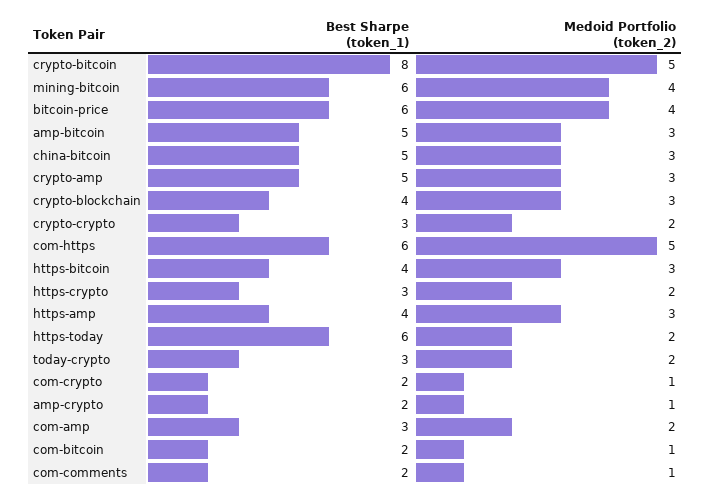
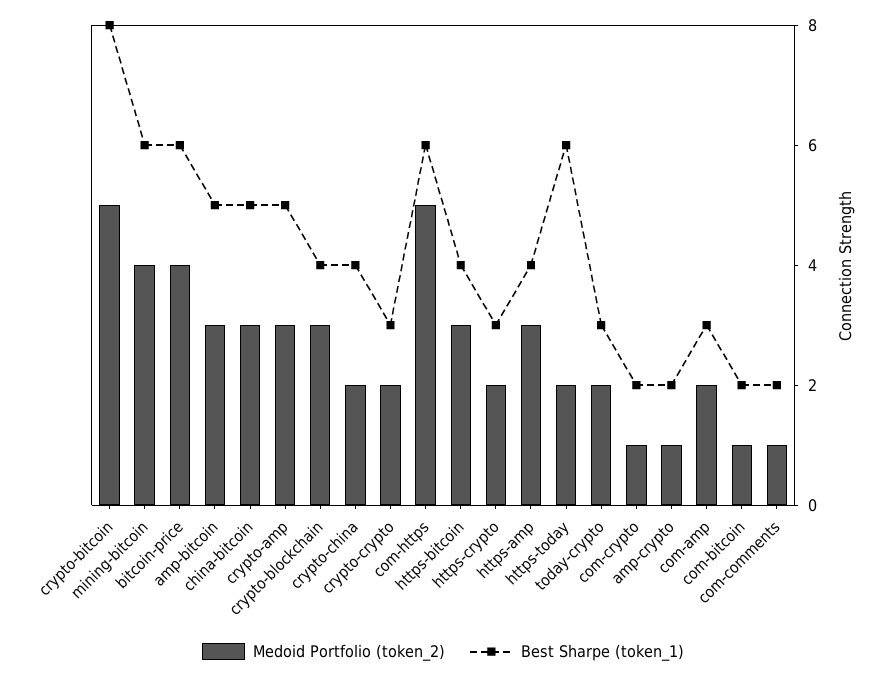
Medoid Portfolio (token_2), crypto-china: none -> 2
Best Sharpe (token_1), crypto-china: none -> 4

